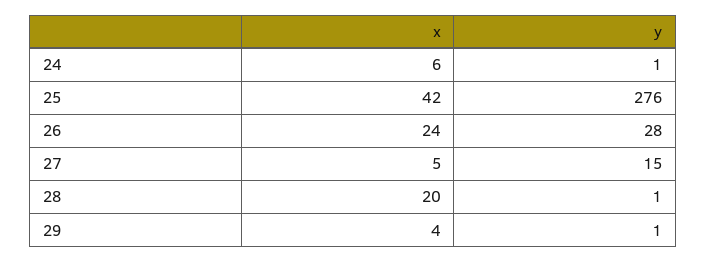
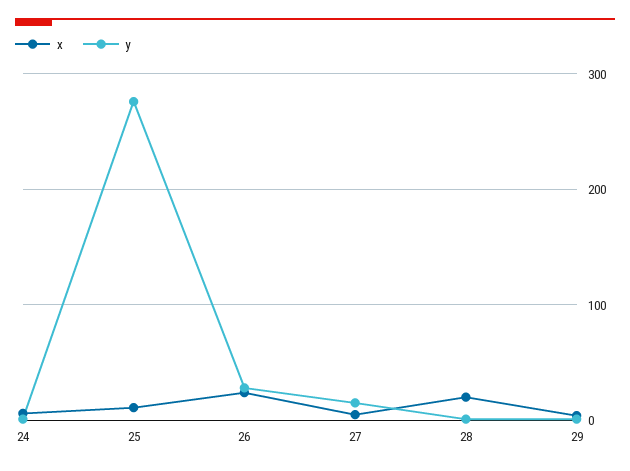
x, 25: 42 -> 10

